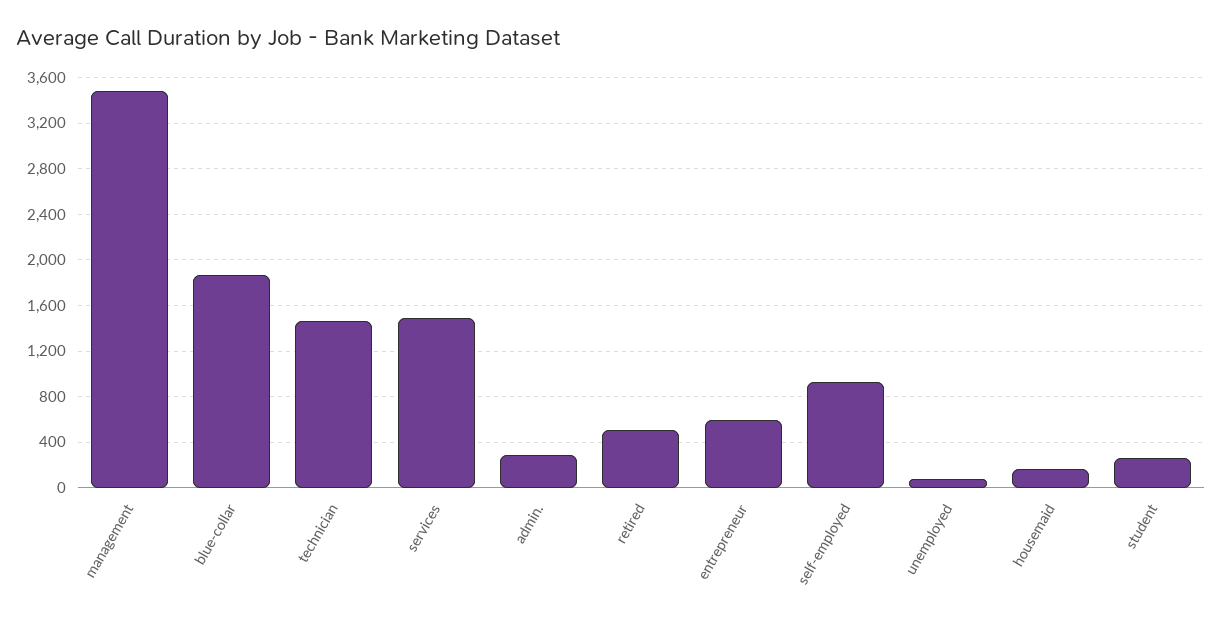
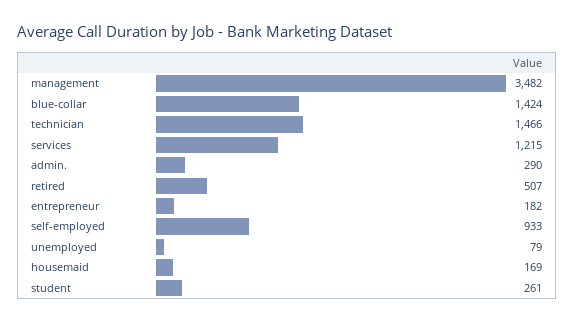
blue-collar: 1900 -> 1424
services: 1500 -> 1215
entrepreneur: 600 -> 182

